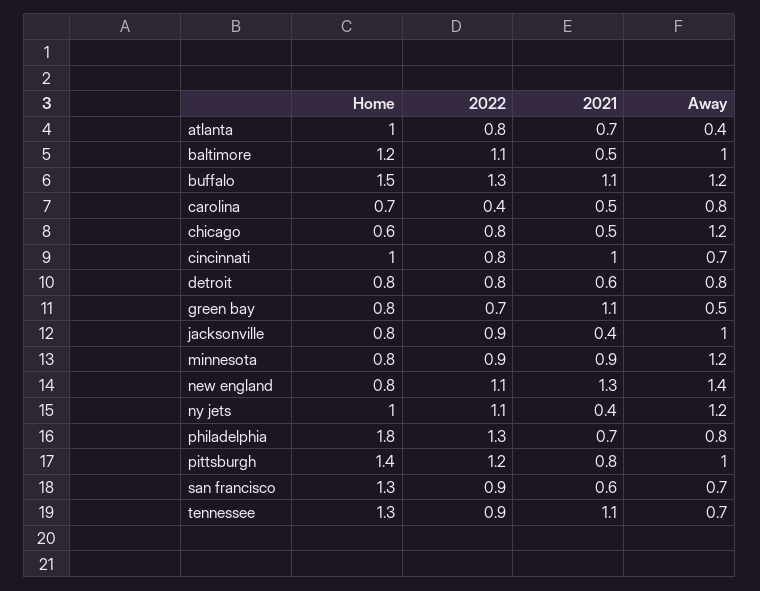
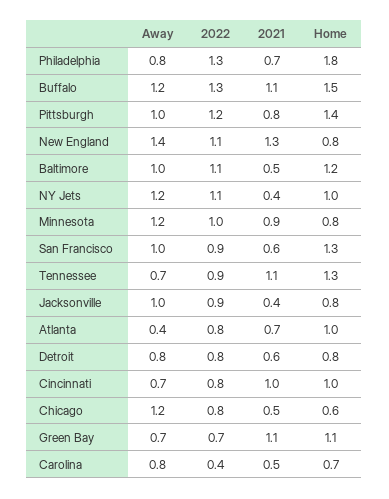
Home, green bay: 0.8 -> 1.1
Away, green bay: 0.5 -> 0.7
2022, minnesota: 0.9 -> 1
Away, san francisco: 0.7 -> 1

